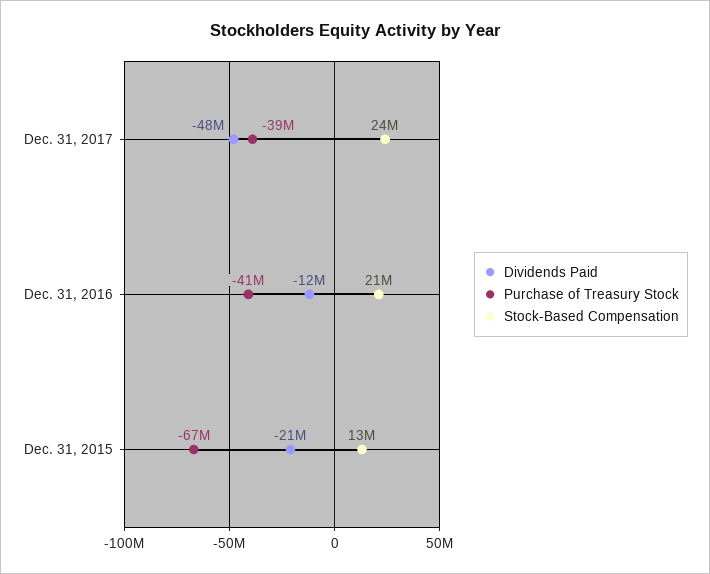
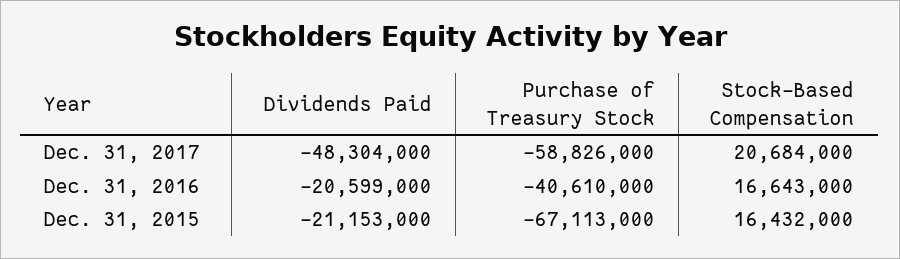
Purchase of Treasury Stock, Dec. 31, 2017: -39000000 -> -58826000
Stock-Based Compensation, Dec. 31, 2017: 24000000 -> 20684000
Dividends Paid, Dec. 31, 2016: -12000000 -> -20599000
Stock-Based Compensation, Dec. 31, 2016: 21000000 -> 16643000
Stock-Based Compensation, Dec. 31, 2015: 13000000 -> 16432000

